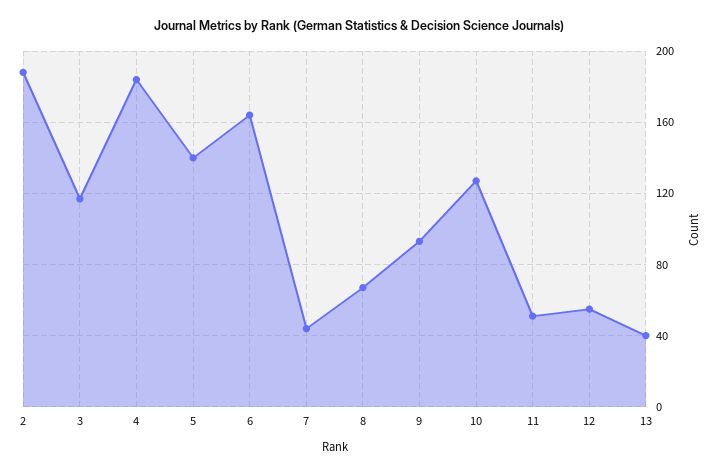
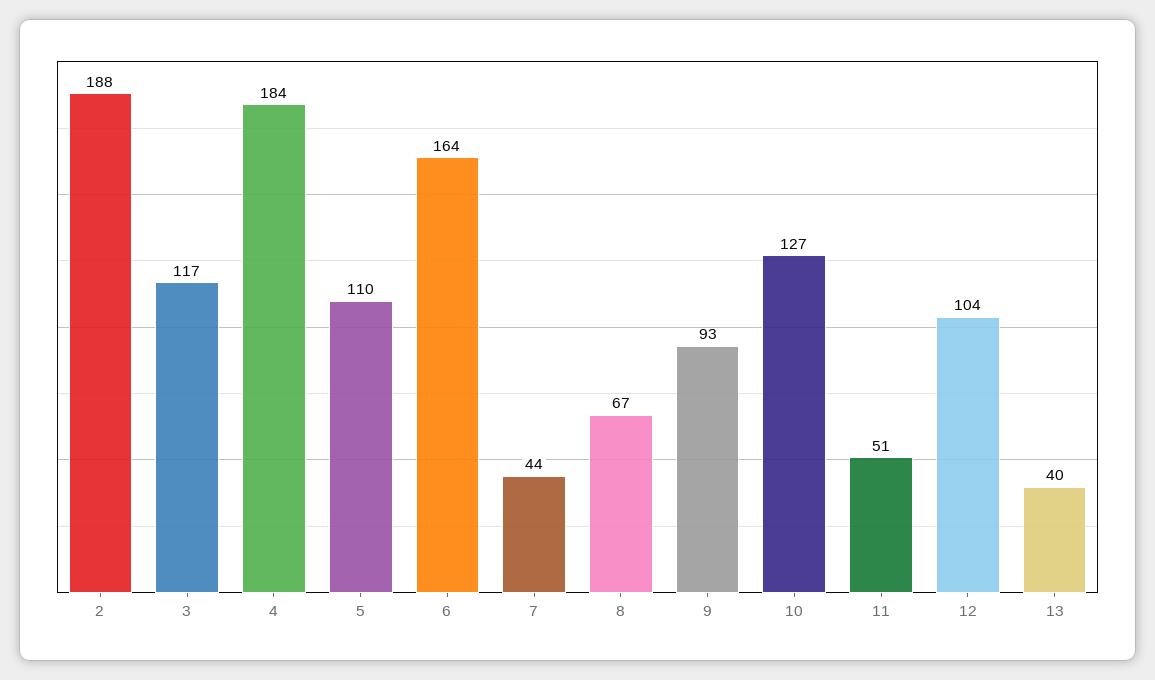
5: 140 -> 110
12: 55 -> 104

